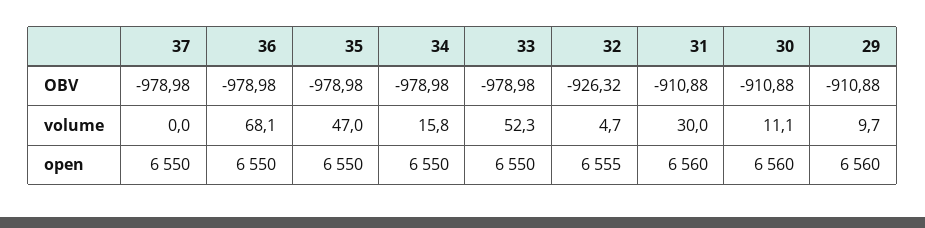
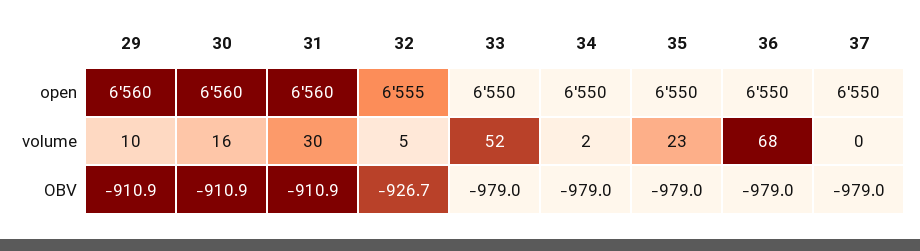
32, OBV: -926.32 -> -926.7
35, volume: 47 -> 23
34, volume: 15.8 -> 2
30, volume: 11.1 -> 16

